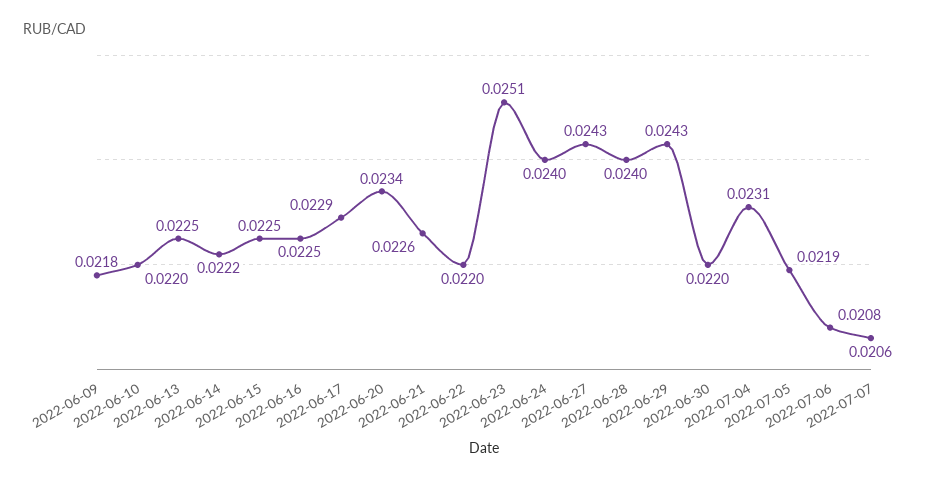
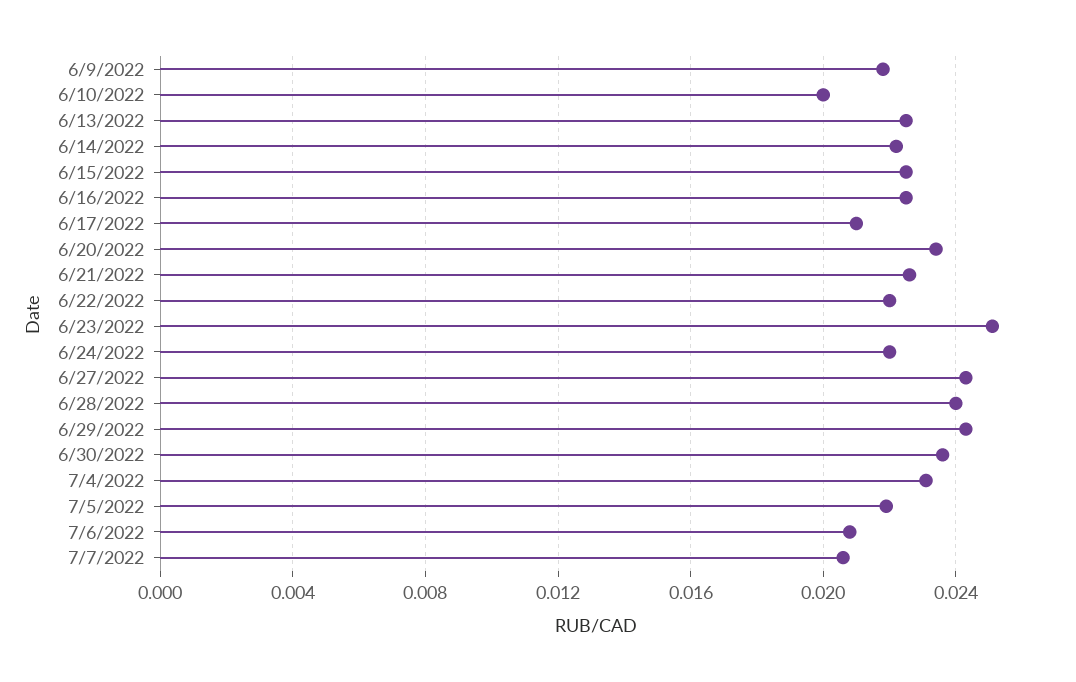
2022-06-10: 0.022 -> 0.02
2022-06-17: 0.0229 -> 0.021
2022-06-24: 0.024 -> 0.022
2022-06-30: 0.022 -> 0.0235

